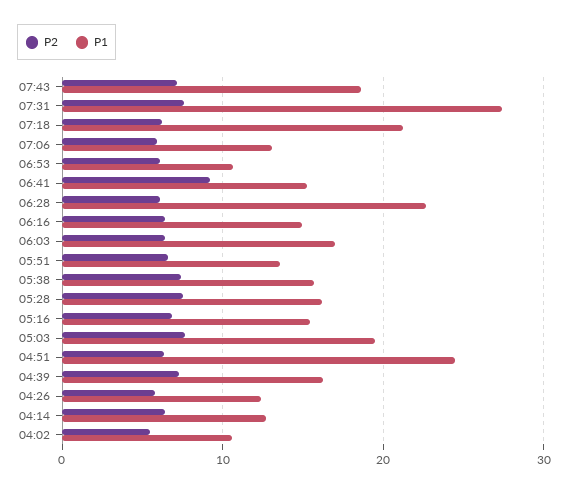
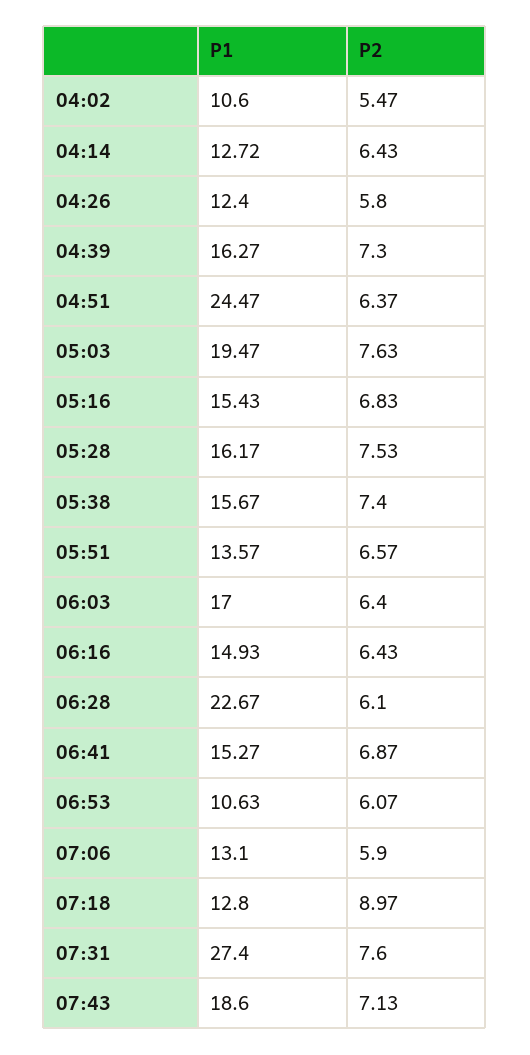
P2, 07:18: 6 -> 8.97
P1, 07:18: 21 -> 12.8
P2, 06:41: 9 -> 6.87

